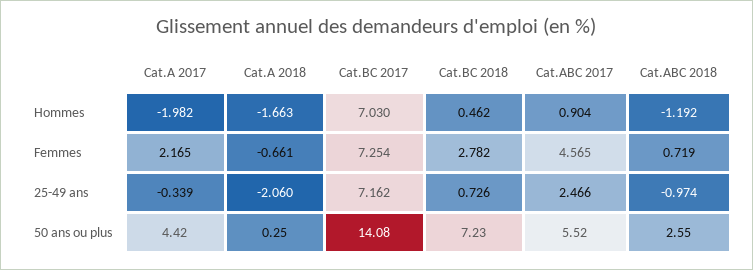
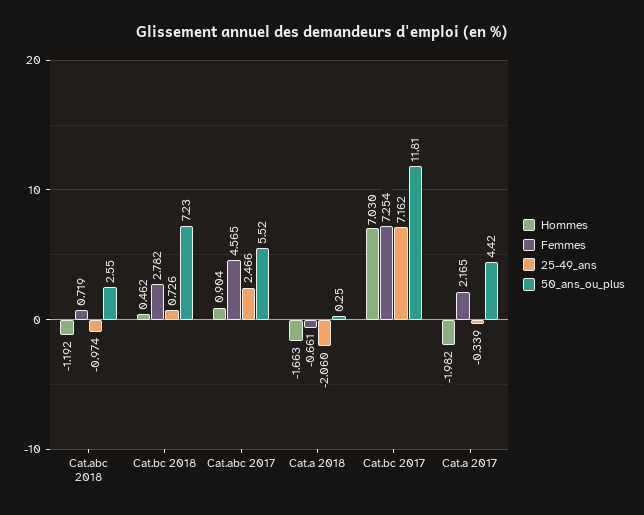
50 ans ou plus, Cat.BC 2017: 14.08 -> 11.81

